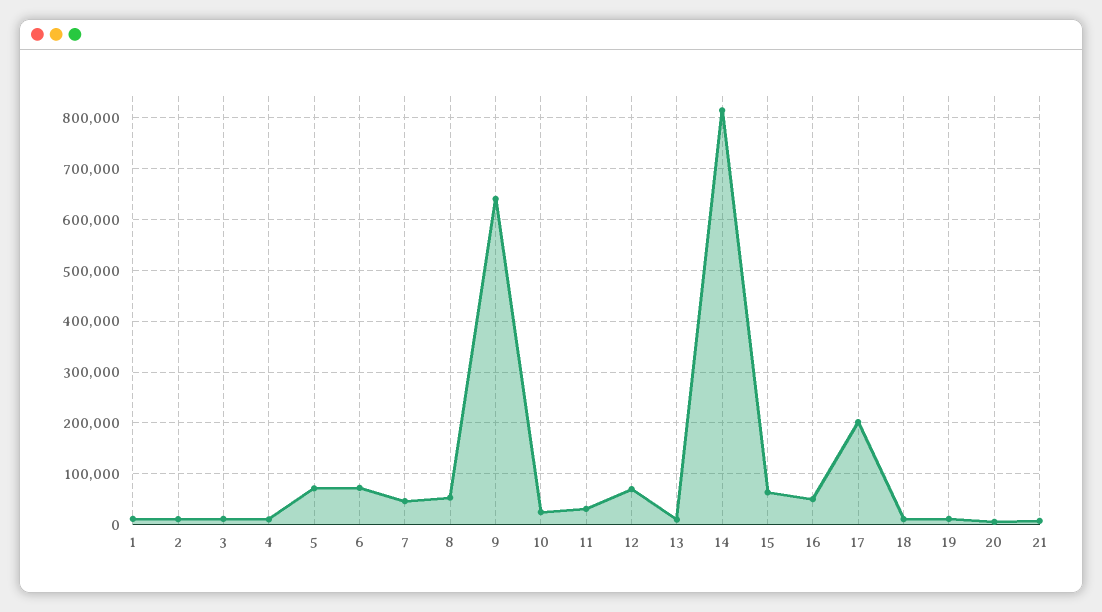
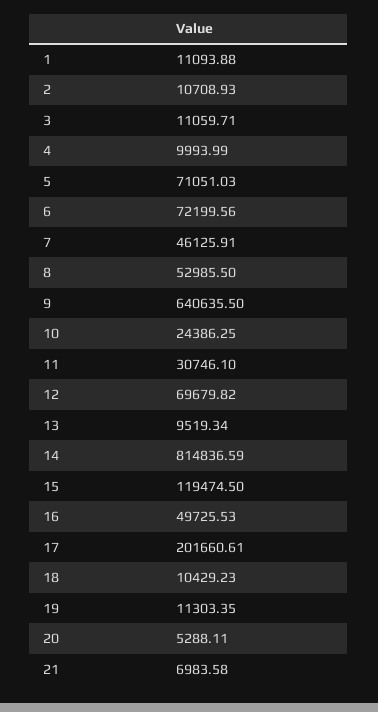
15: 60000 -> 119474.5

